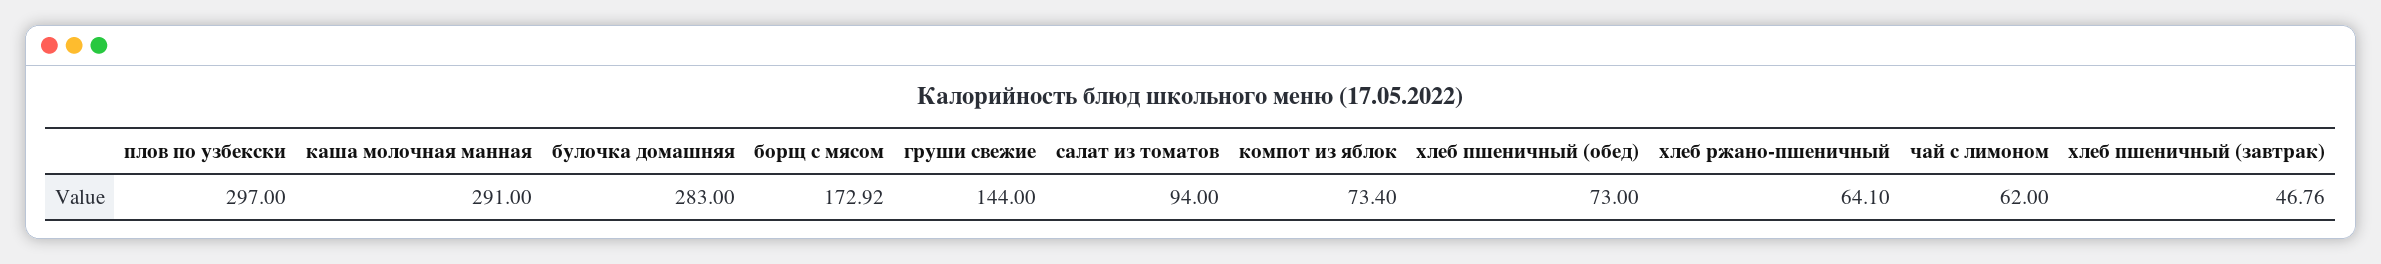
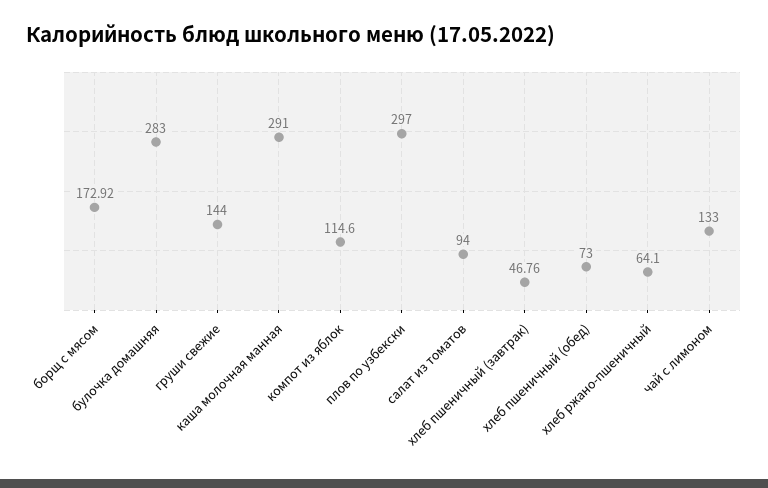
компот из яблок: 73.4 -> 114.6
чай с лимоном: 62 -> 133

